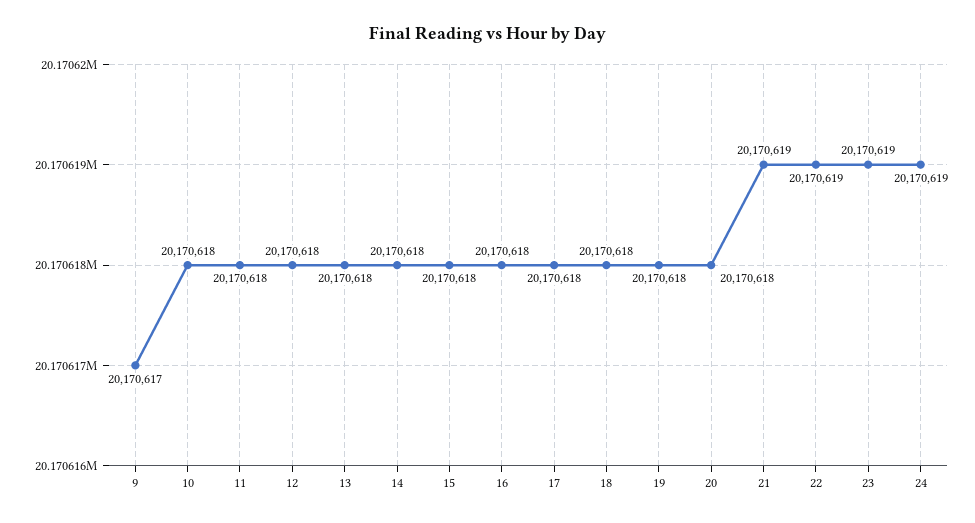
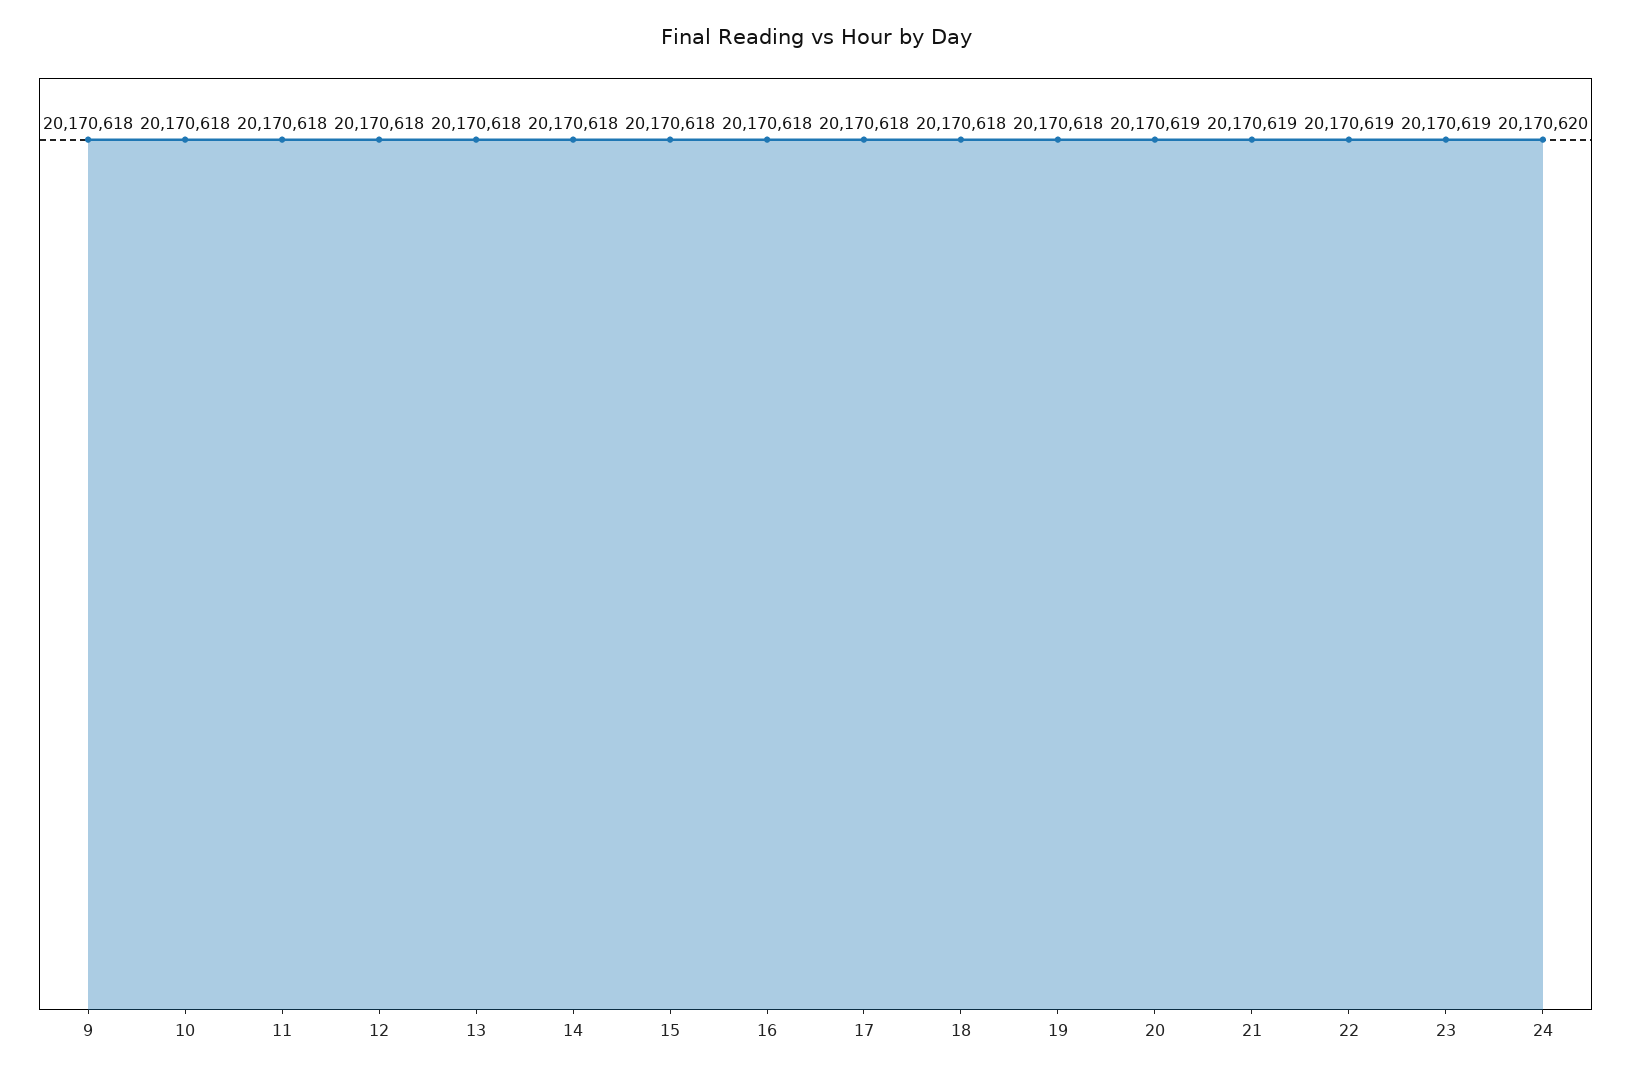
9: 20170617 -> 20170618
20: 20170618 -> 20170619
24: 20170619 -> 20170620

